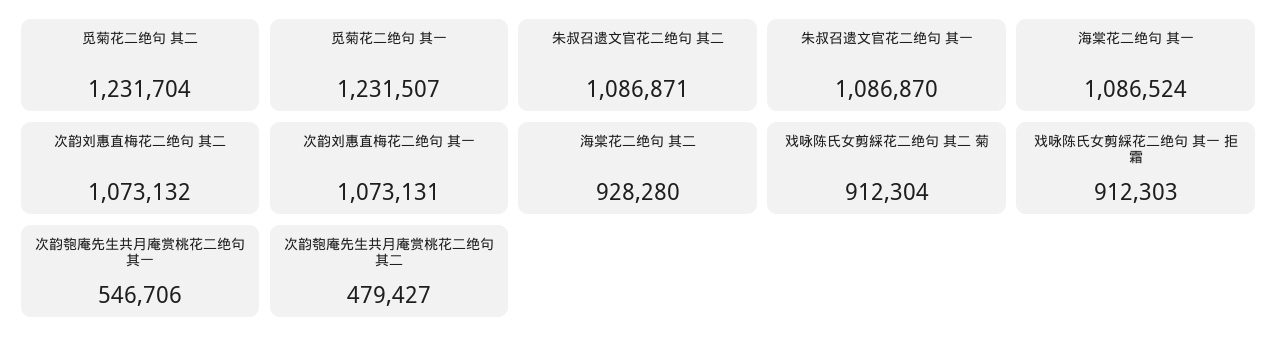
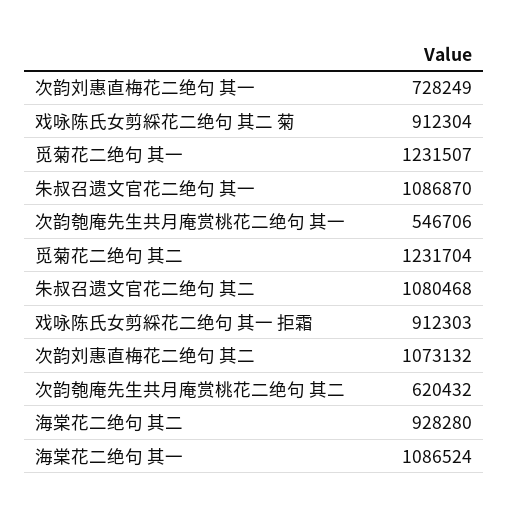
朱叔召遗文官花二绝句 其二: 1086871 -> 1080468
次韵刘惠直梅花二绝句 其一: 1073131 -> 728249
次韵匏庵先生共月庵赏桃花二绝句 其二: 479427 -> 620432

